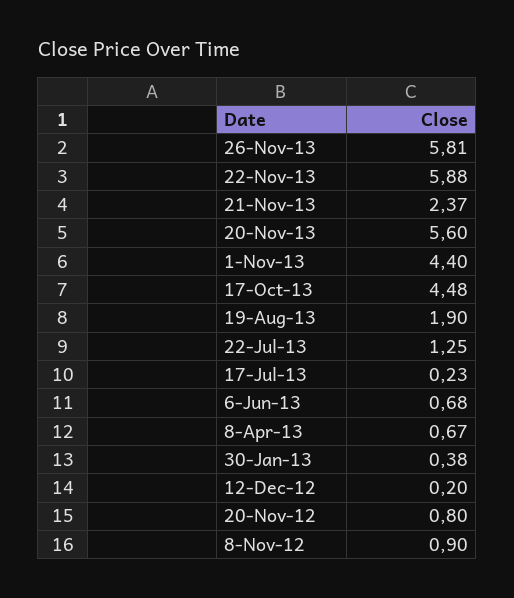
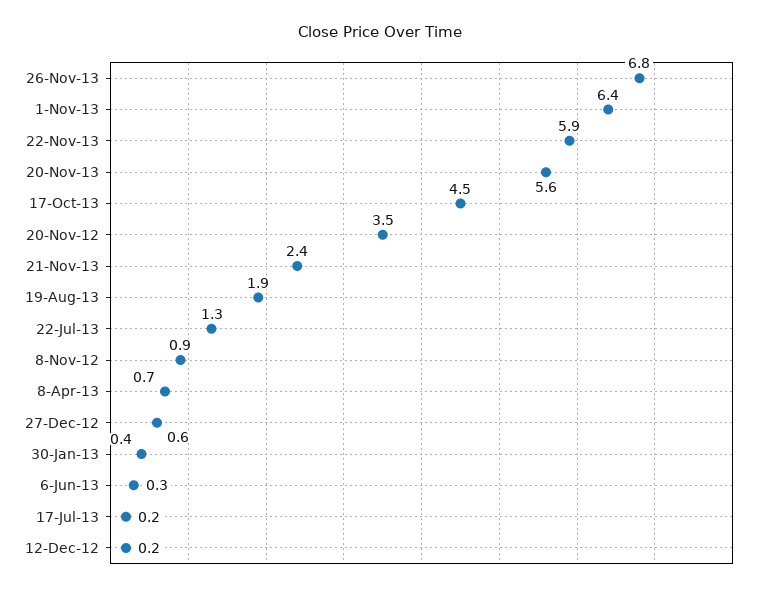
26-Nov-13: 5.81 -> 6.8
1-Nov-13: 4.4 -> 6.4
6-Jun-13: 0.68 -> 0.3
20-Nov-12: 0.8 -> 3.5
27-Dec-12: none -> 0.6

